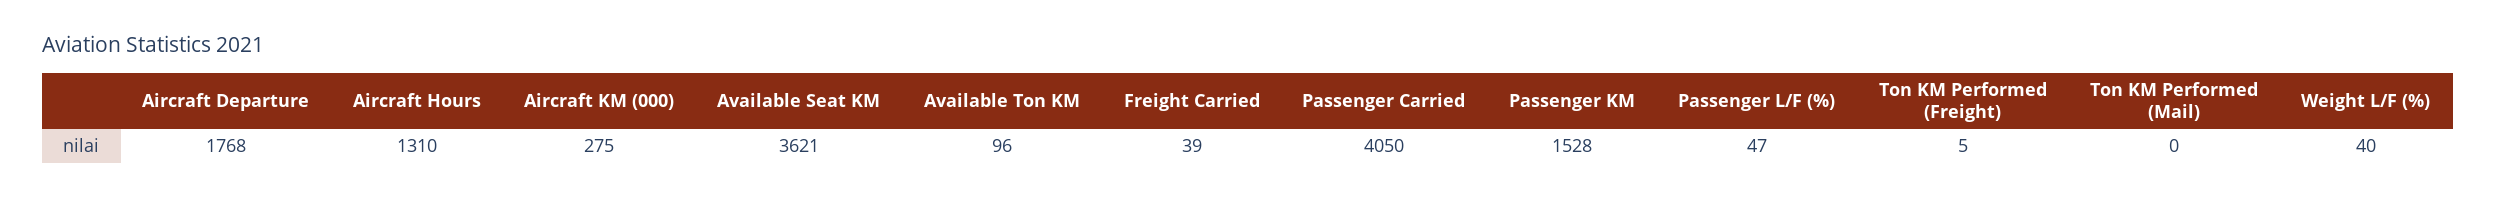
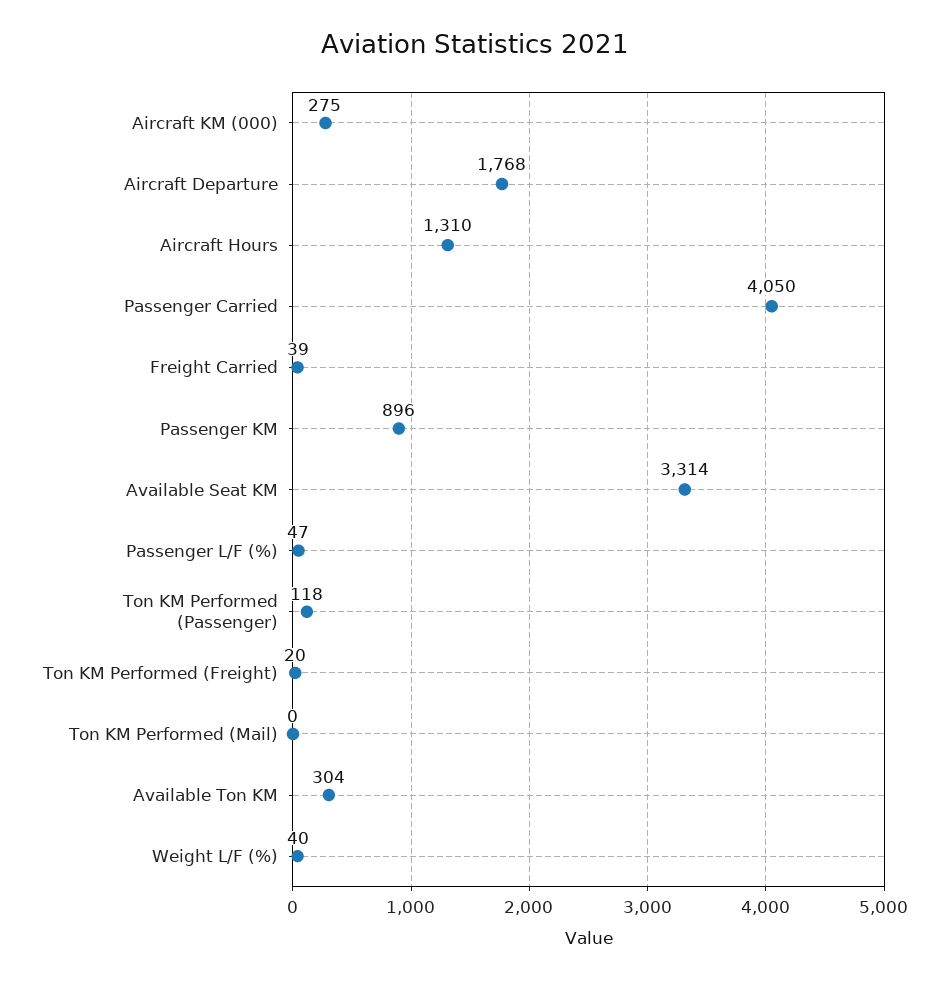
Available Seat KM: 3621 -> 3314
Available Ton KM: 96 -> 304
Passenger KM: 1528 -> 896
Ton KM Performed (Freight): 5 -> 20
Ton KM Performed (Passenger): none -> 118

